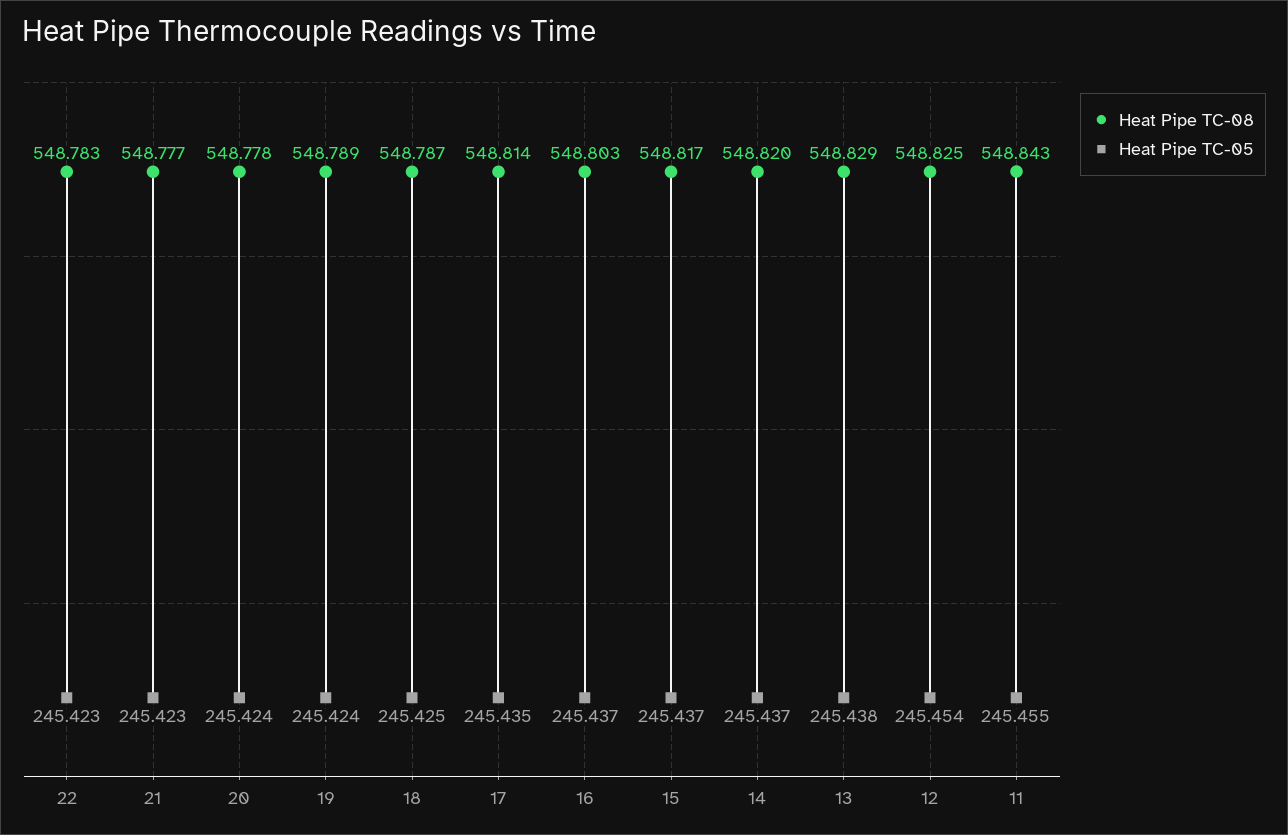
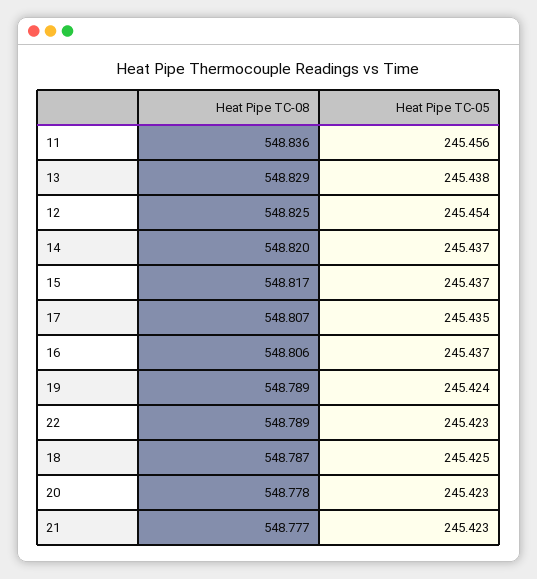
Heat Pipe TC-08, 22: 548.783 -> 548.789
Heat Pipe TC-05, 20: 245.424 -> 245.423
Heat Pipe TC-08, 17: 548.814 -> 548.807
Heat Pipe TC-08, 16: 548.803 -> 548.806
Heat Pipe TC-08, 11: 548.843 -> 548.836
Heat Pipe TC-05, 11: 245.455 -> 245.456

